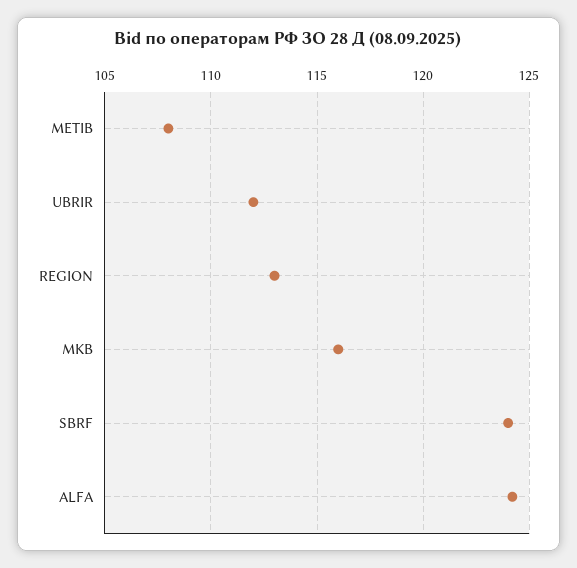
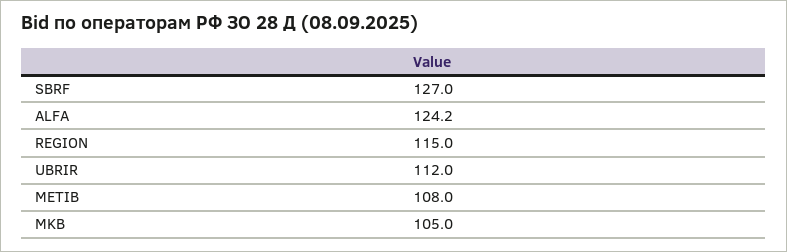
REGION: 113 -> 115
MKB: 116 -> 105
SBRF: 124 -> 127

